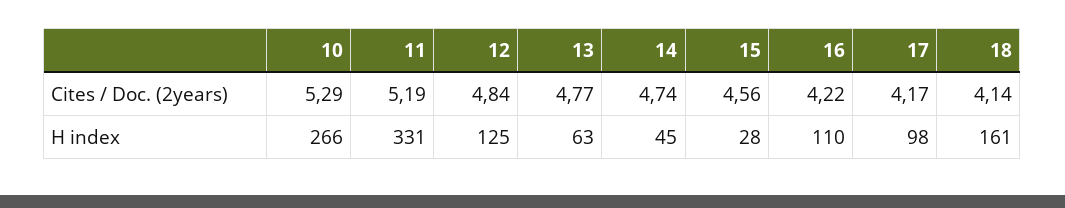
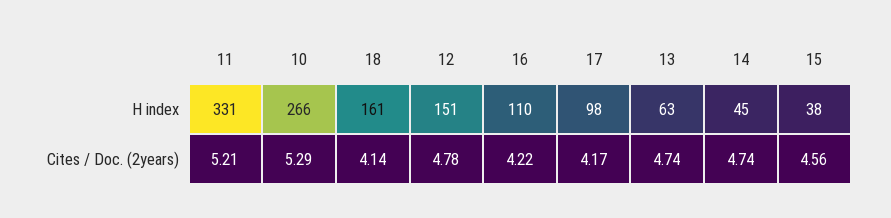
11, Cites / Doc. (2years): 5.19 -> 5.21
12, Cites / Doc. (2years): 4.84 -> 4.78
13, Cites / Doc. (2years): 4.77 -> 4.74
12, H index: 125 -> 151
15, H index: 28 -> 38

